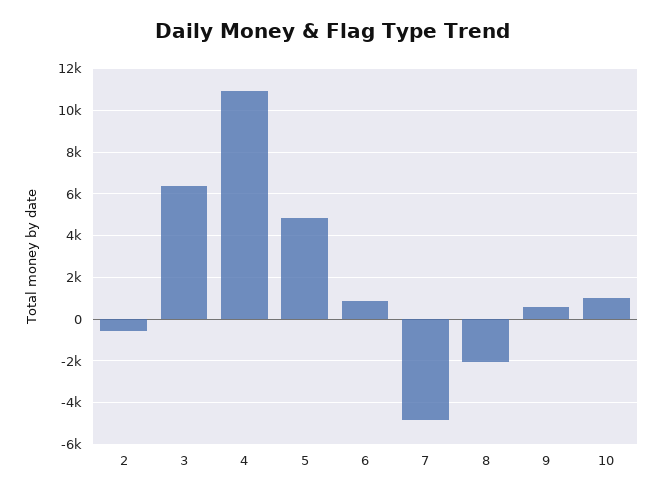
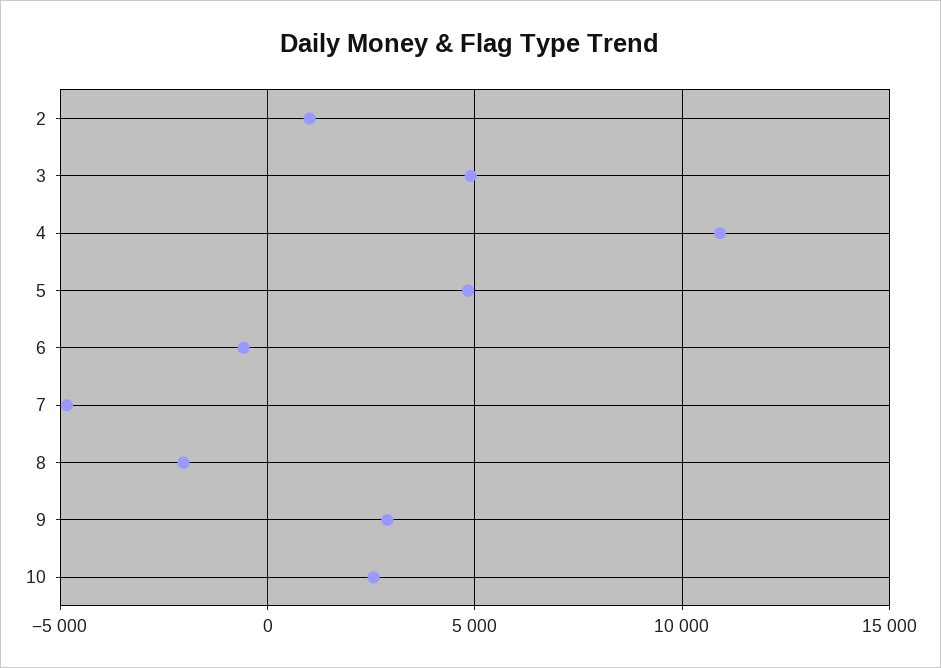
2: -500 -> 1000
3: 6500 -> 5000
6: 1000 -> -500
9: 500 -> 3000
10: 1000 -> 2500

